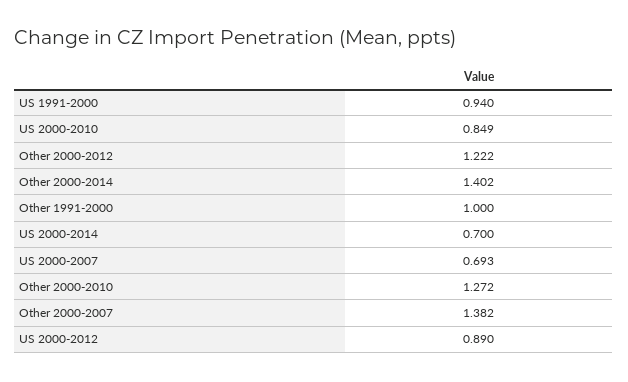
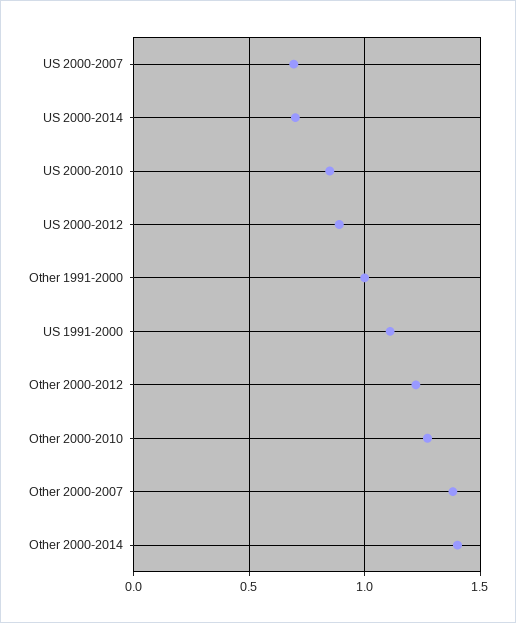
US 1991-2000: 0.94 -> 1.1

